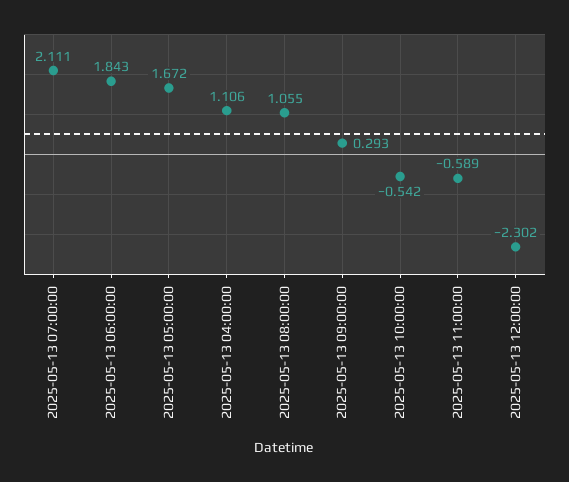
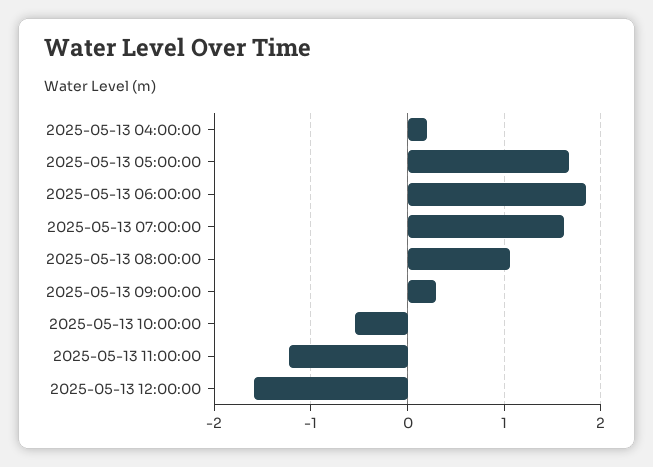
2025-05-13 07:00:00: 2.111 -> 1.6
2025-05-13 04:00:00: 1.106 -> 0.2
2025-05-13 11:00:00: -0.589 -> -1.2
2025-05-13 12:00:00: -2.302 -> -1.6

